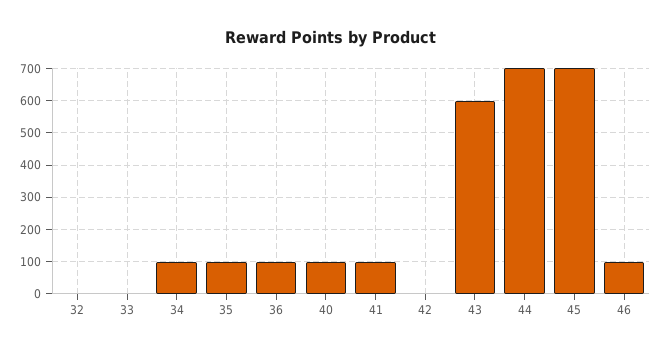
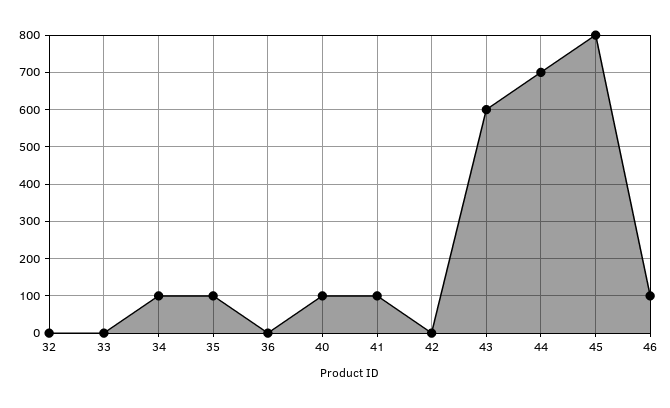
36: 100 -> 0
45: 700 -> 800

